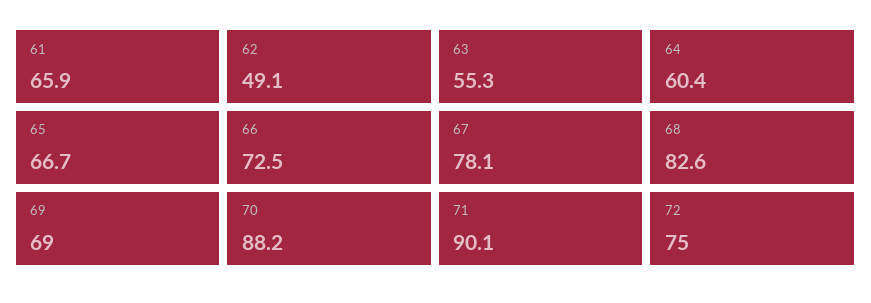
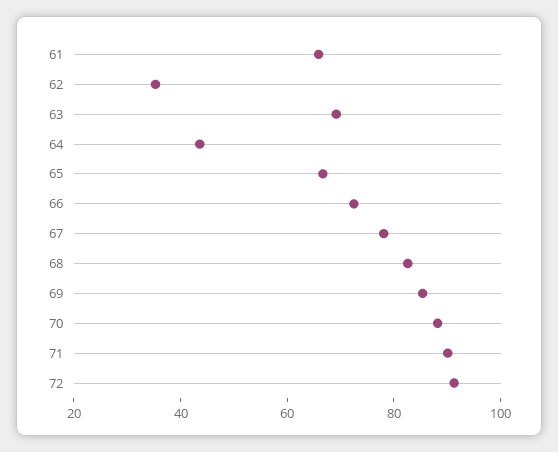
62: 49.1 -> 35
63: 55.3 -> 70
64: 60.4 -> 45
69: 69 -> 85
72: 75 -> 90

